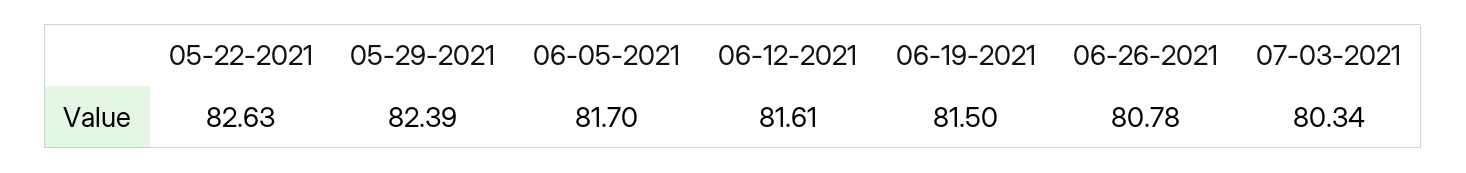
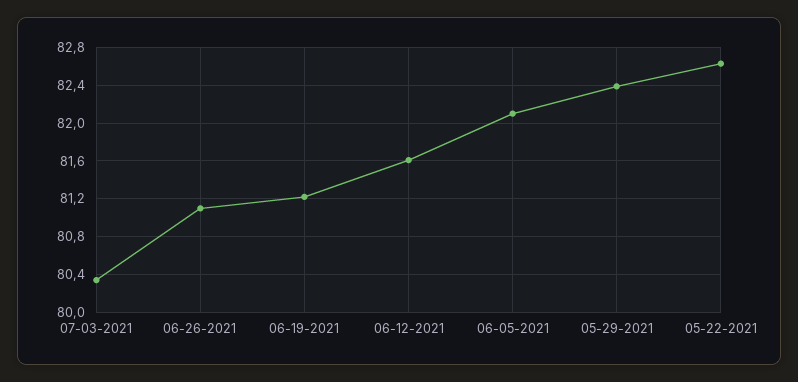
06-05-2021: 81.7 -> 82.1
06-19-2021: 81.5 -> 81.2
06-26-2021: 80.78 -> 81.1

